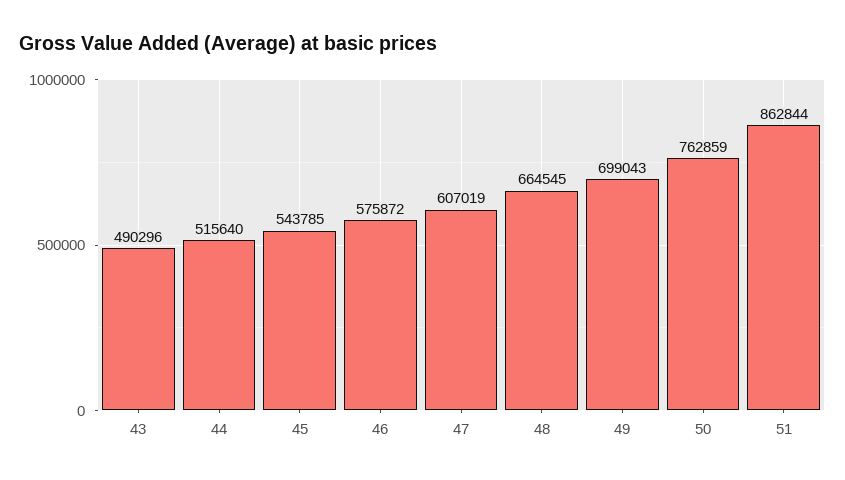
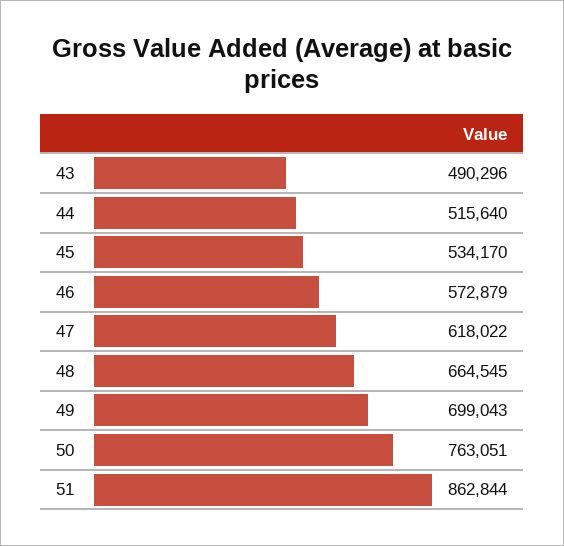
45: 543785 -> 534170
46: 575872 -> 572879
47: 607019 -> 618022
50: 762859 -> 763051

